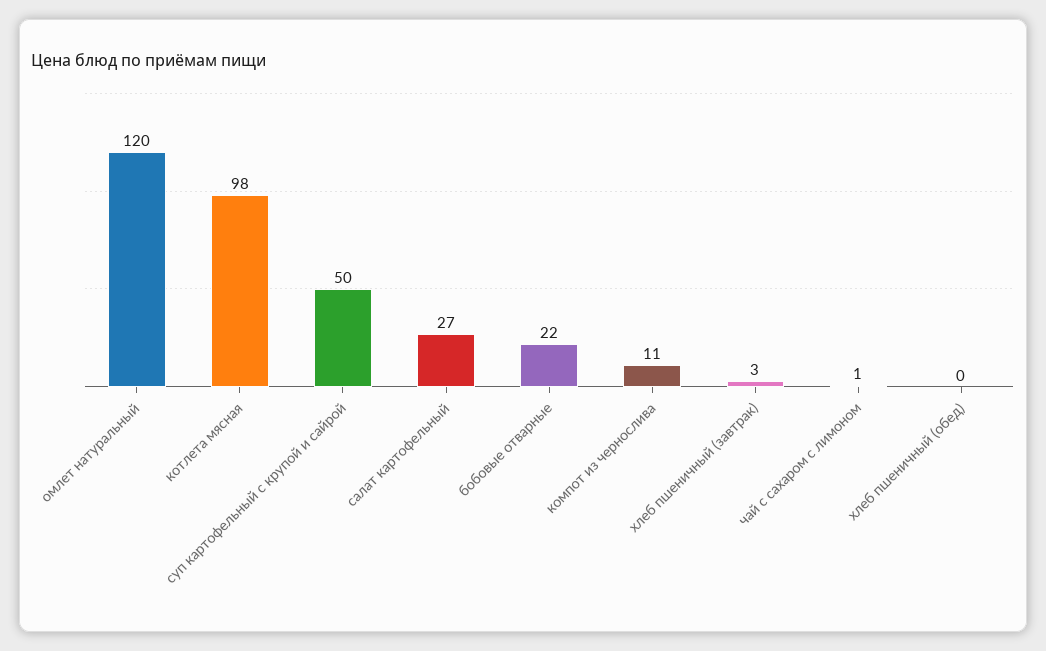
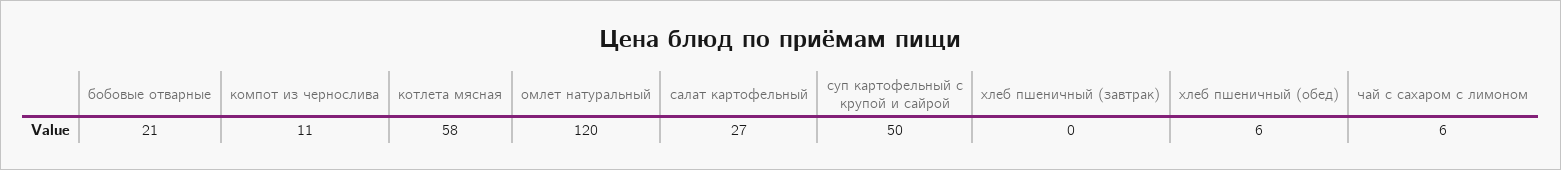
котлета мясная: 98 -> 58
бобовые отварные: 22 -> 21
хлеб пшеничный (завтрак): 3 -> 0
чай с сахаром с лимоном: 1 -> 6
хлеб пшеничный (обед): 0 -> 6

